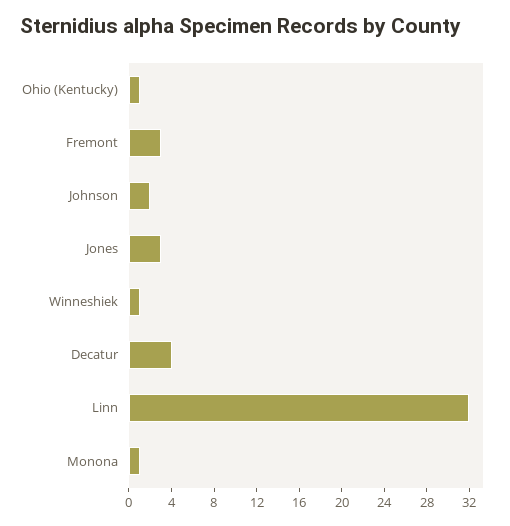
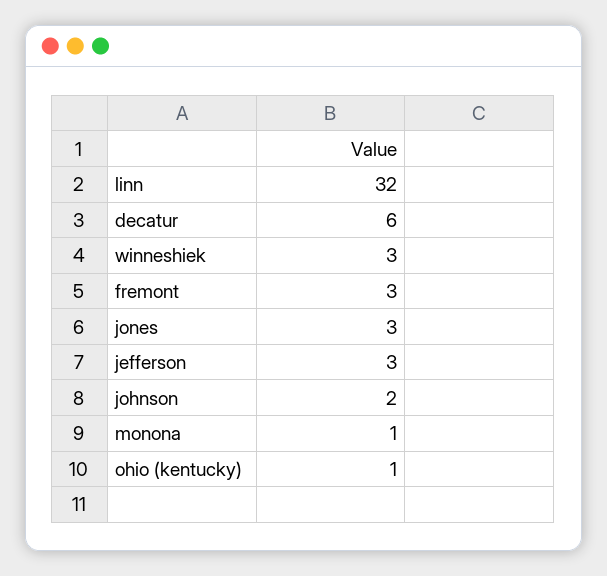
Winneshiek: 1 -> 3
Decatur: 4 -> 6
jefferson: none -> 3

